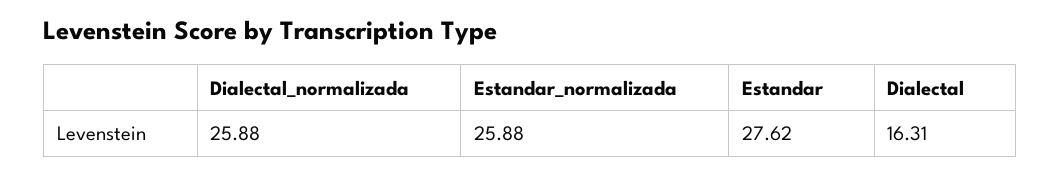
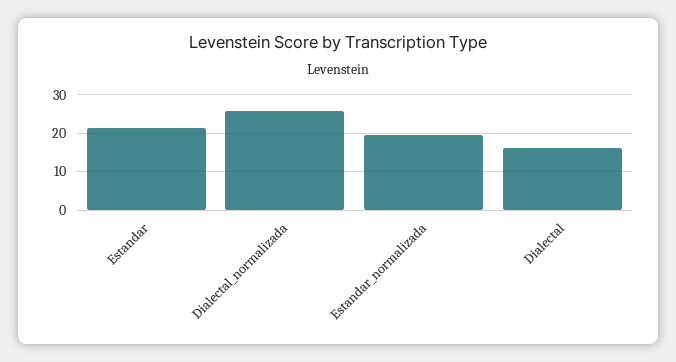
Estandar_normalizada: 25.88 -> 20
Estandar: 27.62 -> 22

